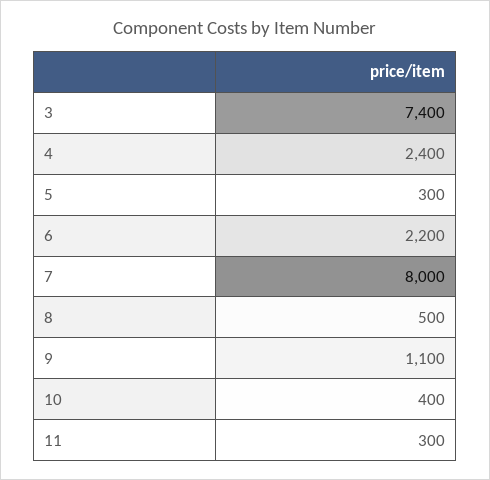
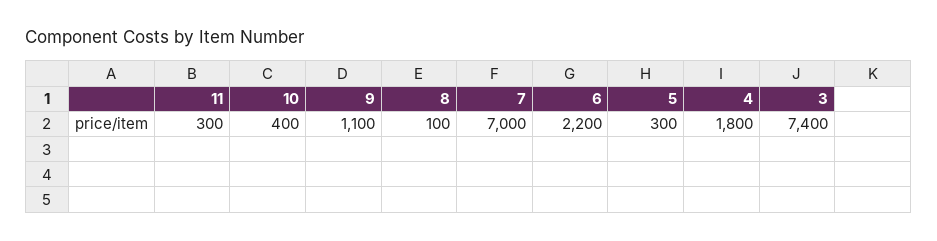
4: 2400 -> 1800
7: 8000 -> 7000
8: 500 -> 100

